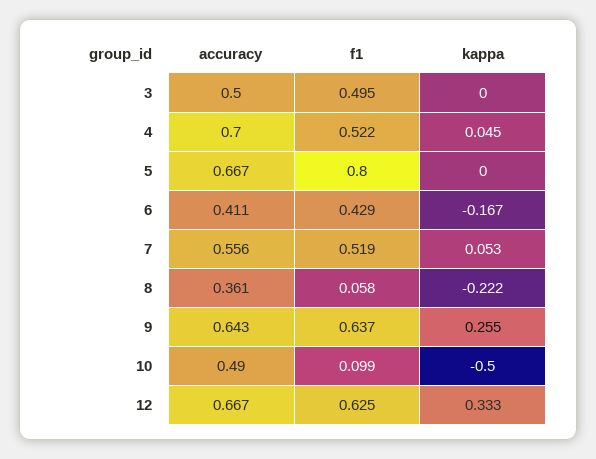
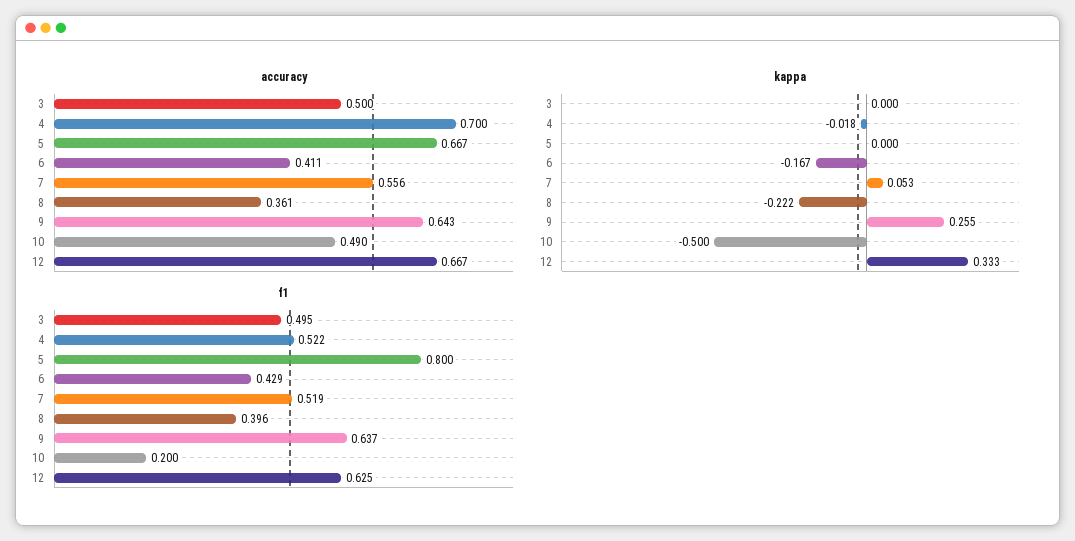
kappa, 4: 0.045 -> -0.018
f1, 8: 0.058 -> 0.396
f1, 10: 0.099 -> 0.2

